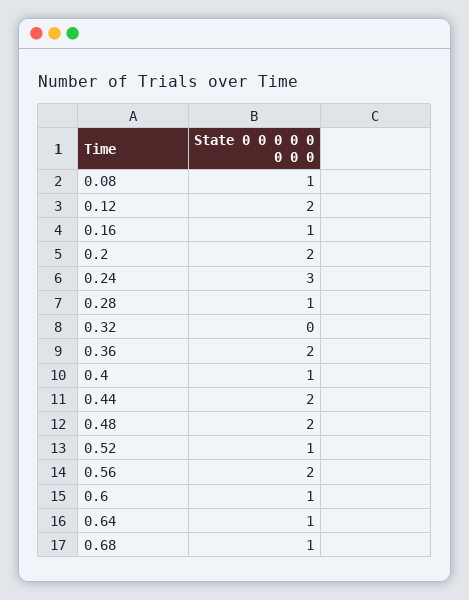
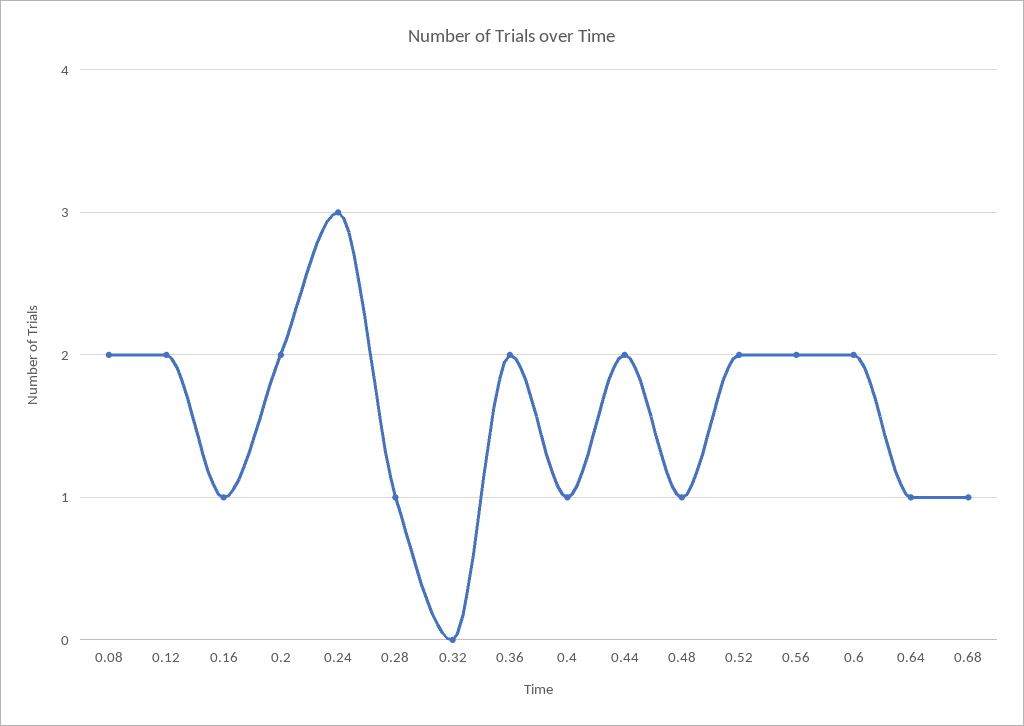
0.08: 1 -> 2
0.48: 2 -> 1
0.52: 1 -> 2
0.6: 1 -> 2

